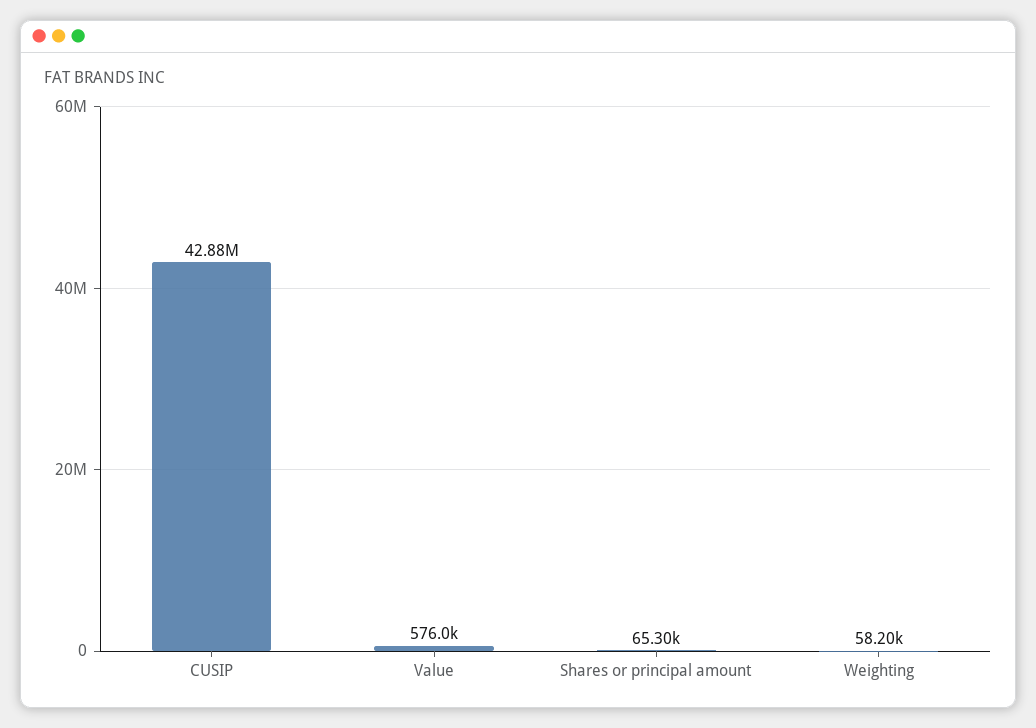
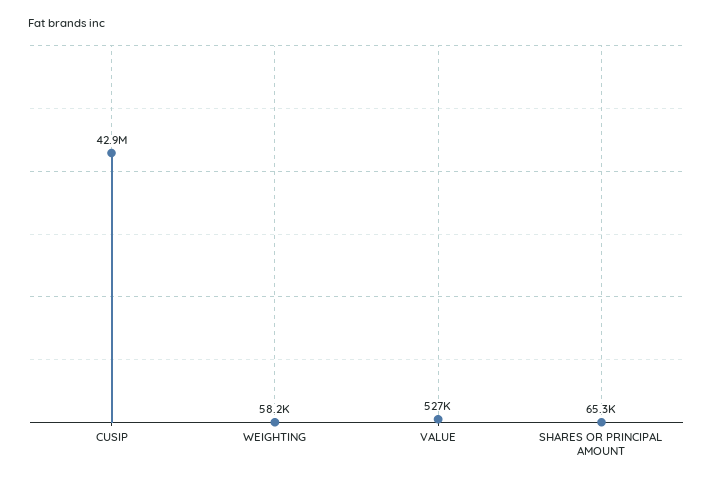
Value: 576000 -> 527000

